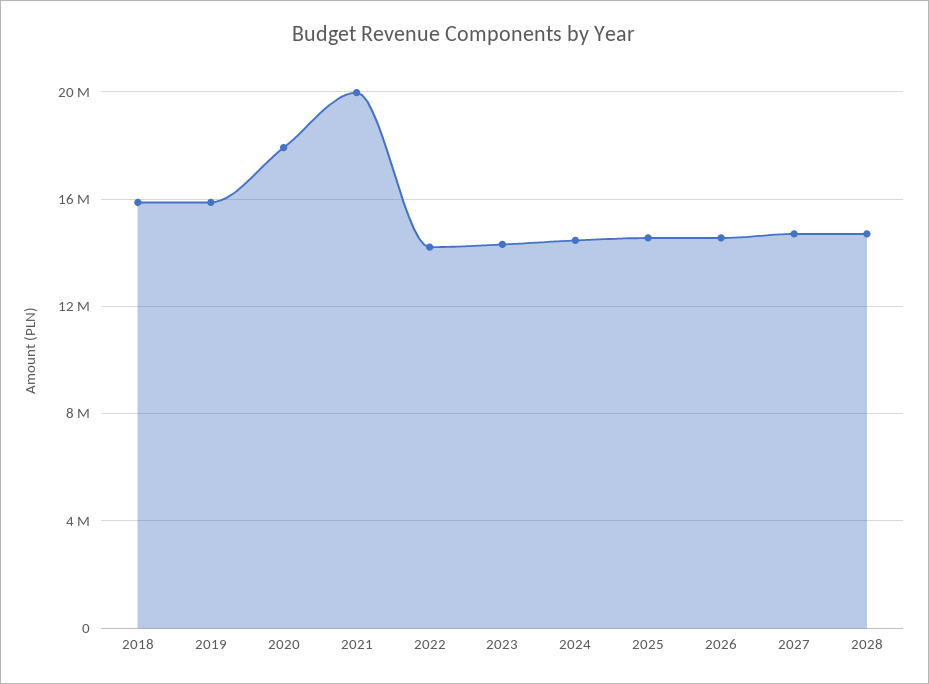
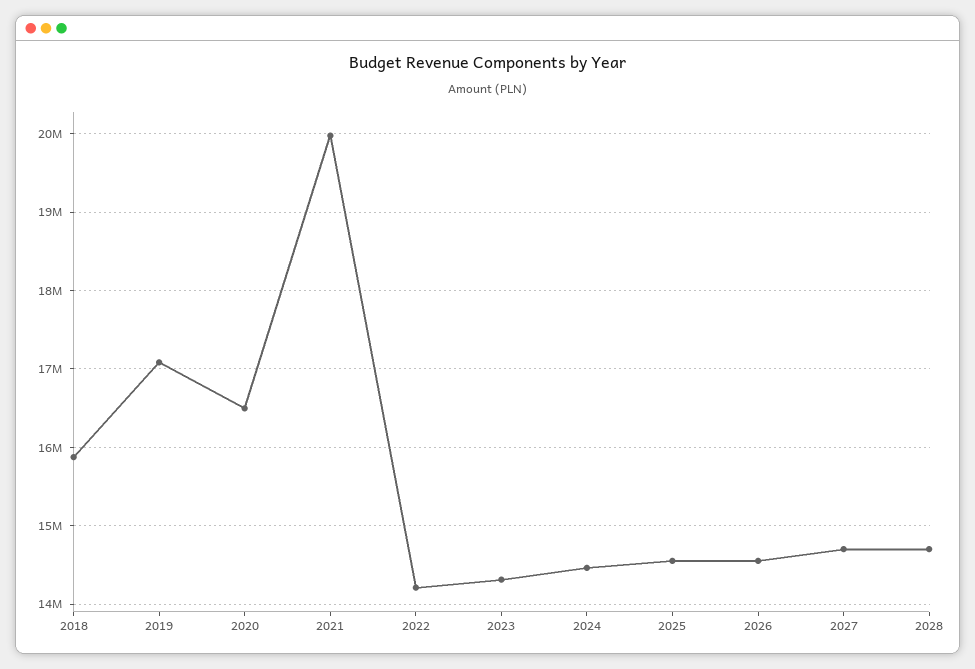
2019: 16000000 -> 17100000
2020: 18000000 -> 16500000

